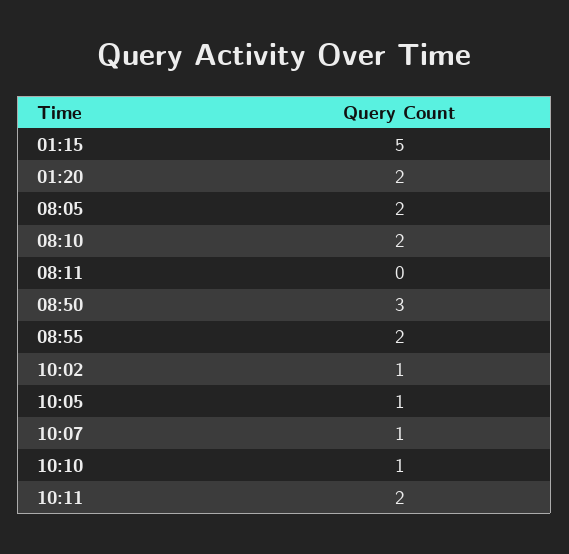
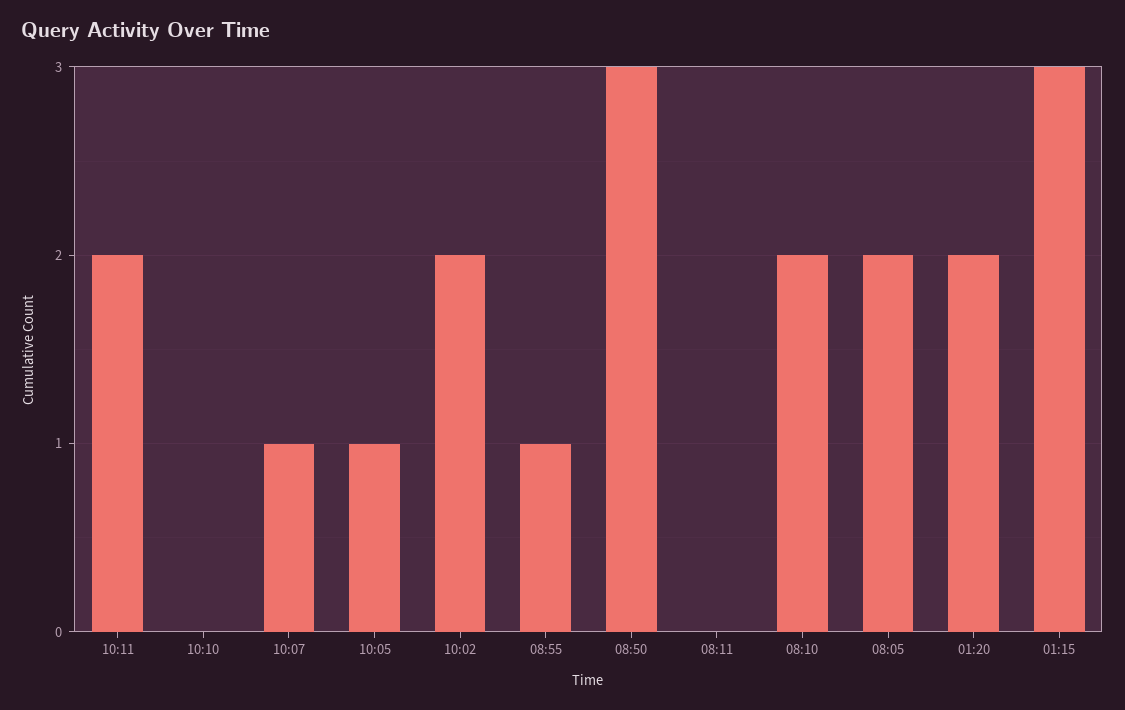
01:15: 5 -> 3
08:55: 2 -> 1
10:02: 1 -> 2
10:10: 1 -> 0

